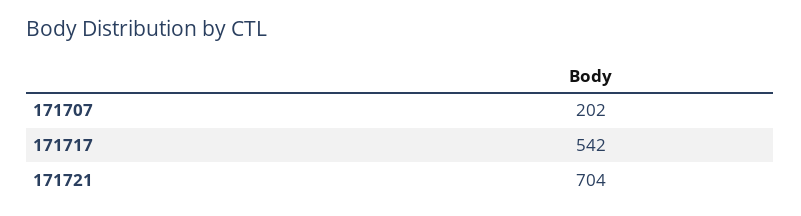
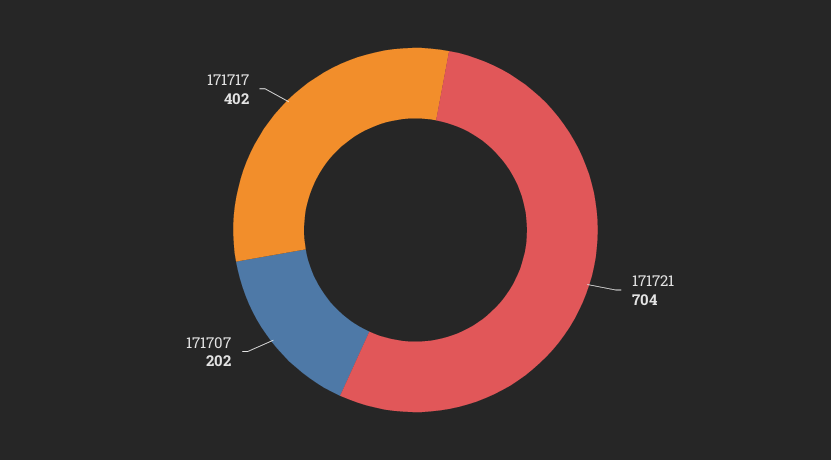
171717: 542 -> 402

